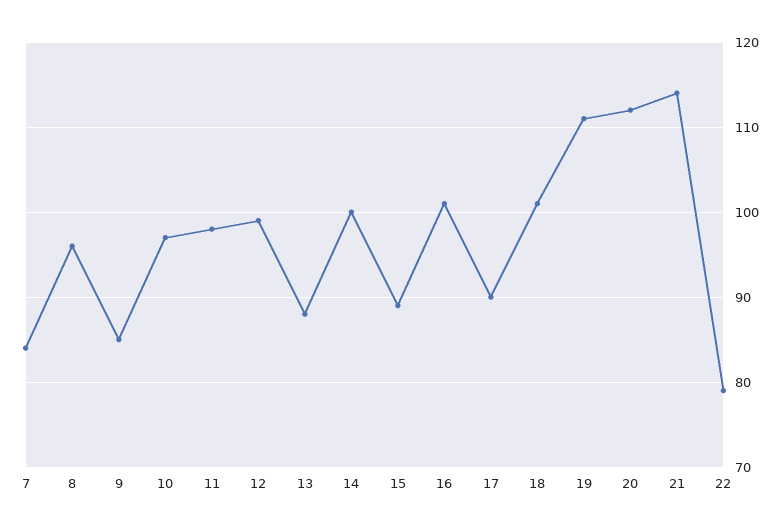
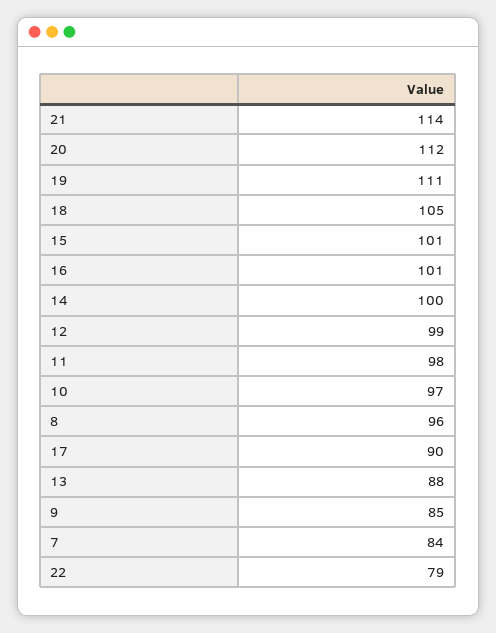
15: 89 -> 101
18: 101 -> 105

